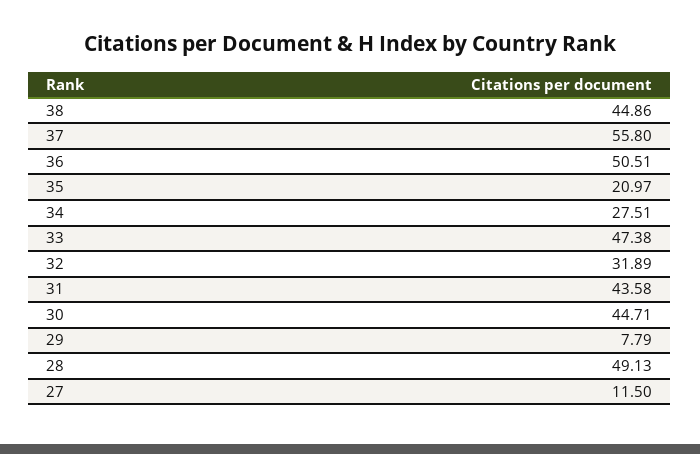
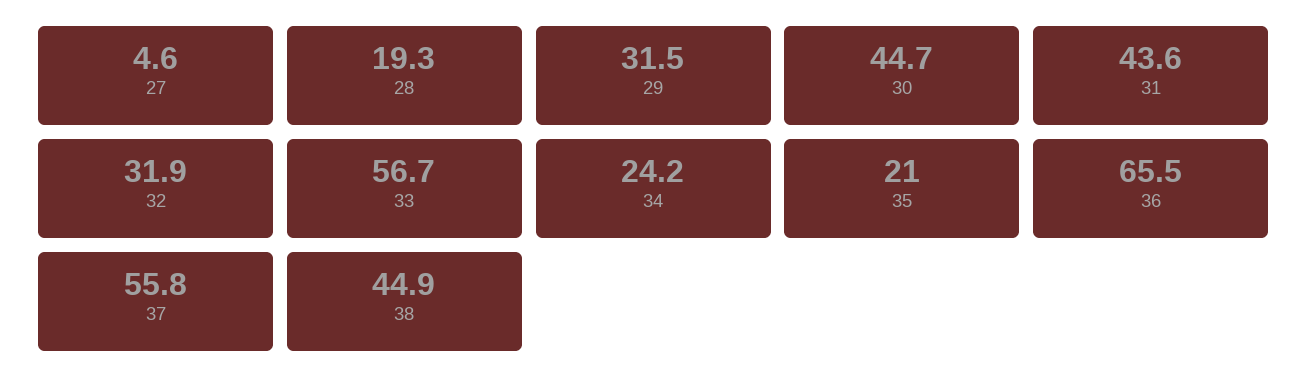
36: 50.51 -> 65.5
34: 27.51 -> 24.2
33: 47.38 -> 56.7
29: 7.79 -> 31.5
28: 49.13 -> 19.3
27: 11.5 -> 4.6

